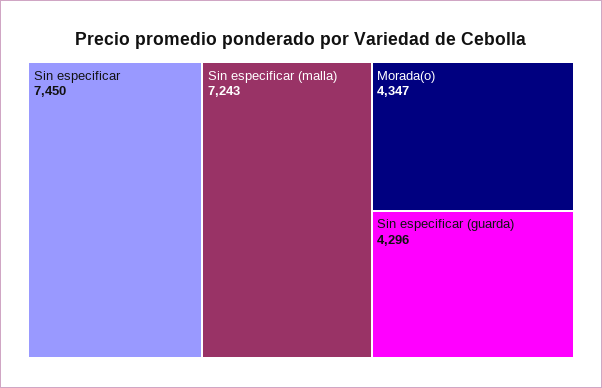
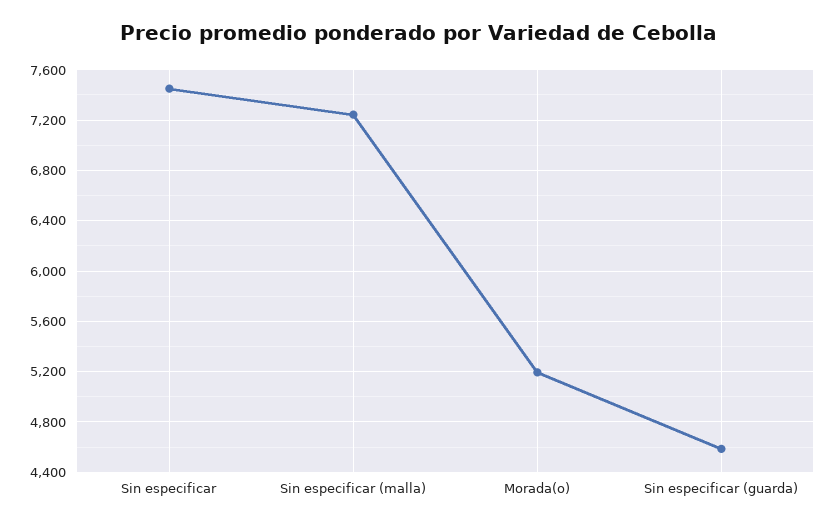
Morada(o): 4347 -> 5200
Sin especificar (guarda): 4296 -> 4600

